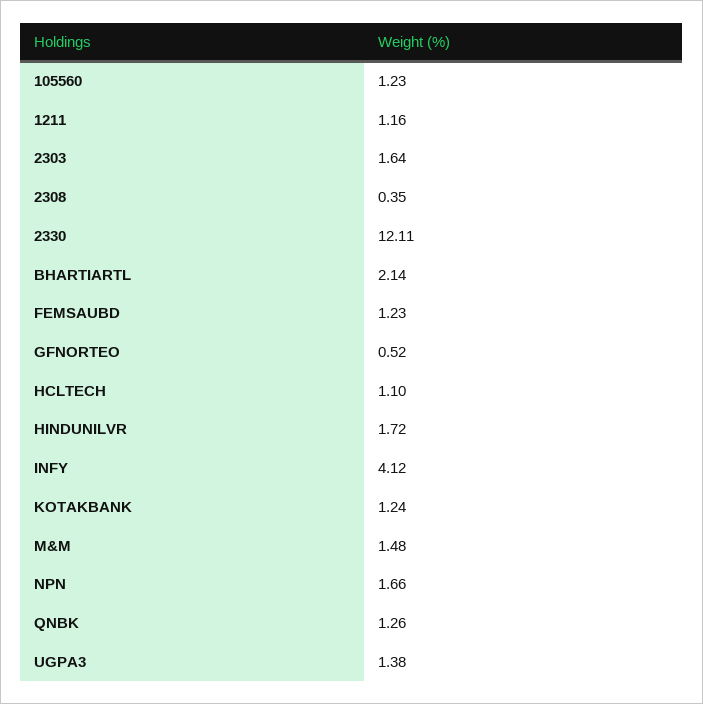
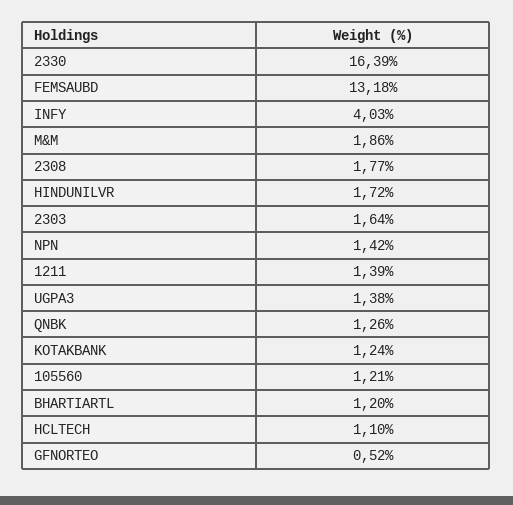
105560: 1.23 -> 1.21
1211: 1.16 -> 1.39
2308: 0.35 -> 1.77
2330: 12.11 -> 16.39
BHARTIARTL: 2.14 -> 1.2
FEMSAUBD: 1.23 -> 13.18
INFY: 4.12 -> 4.03
M&M: 1.48 -> 1.86
NPN: 1.66 -> 1.42

